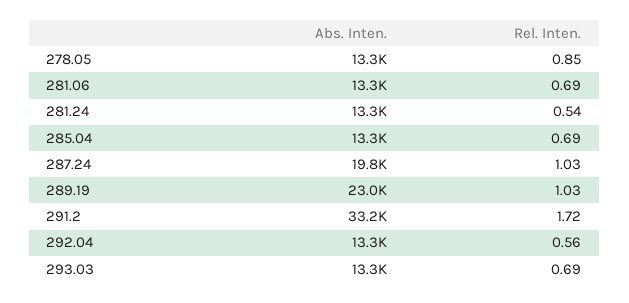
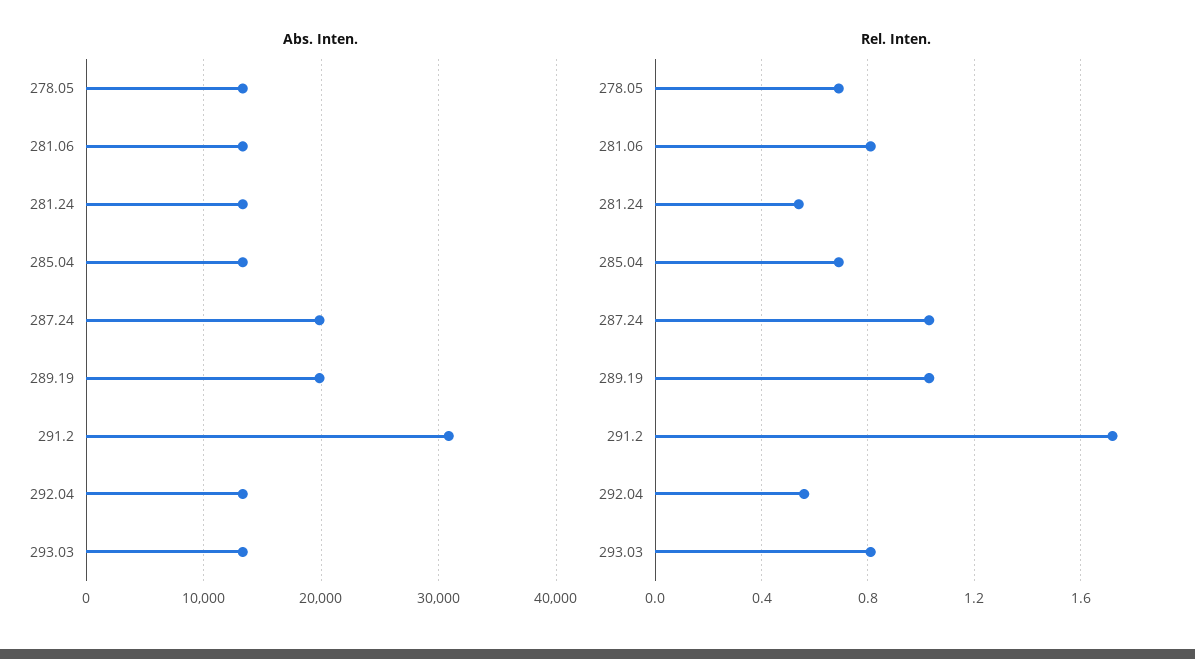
Rel. Inten., 278.05: 0.85 -> 0.7
Rel. Inten., 281.06: 0.69 -> 0.8
Abs. Inten., 289.19: 23000 -> 20000
Abs. Inten., 291.2: 33200 -> 31000
Rel. Inten., 293.03: 0.69 -> 0.8

